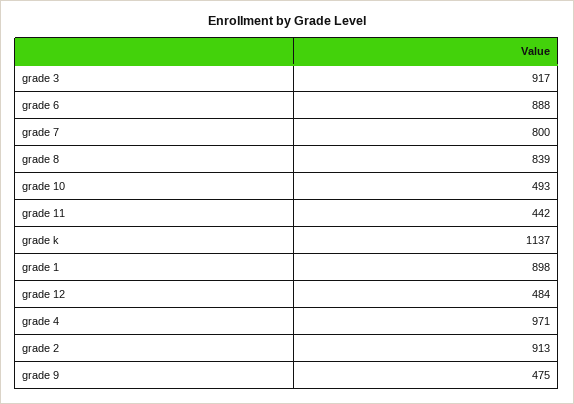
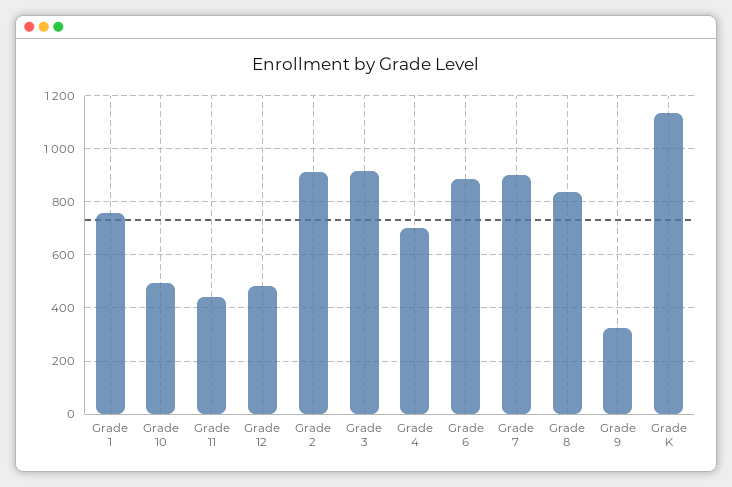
grade 7: 800 -> 900
grade 1: 898 -> 750
grade 4: 971 -> 700
grade 9: 475 -> 325

